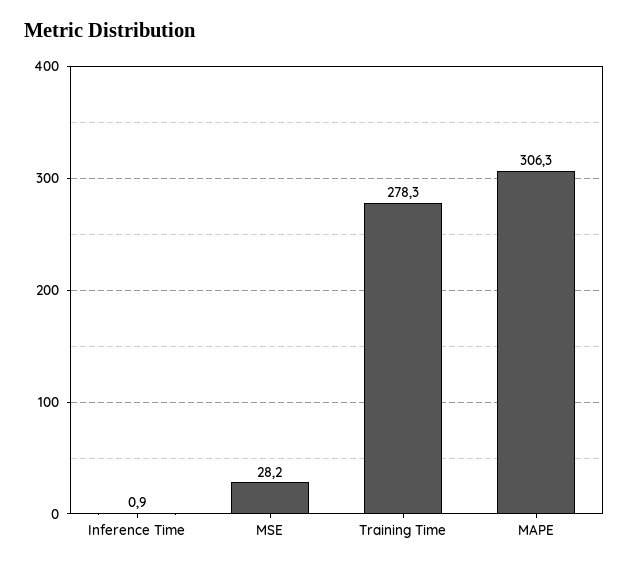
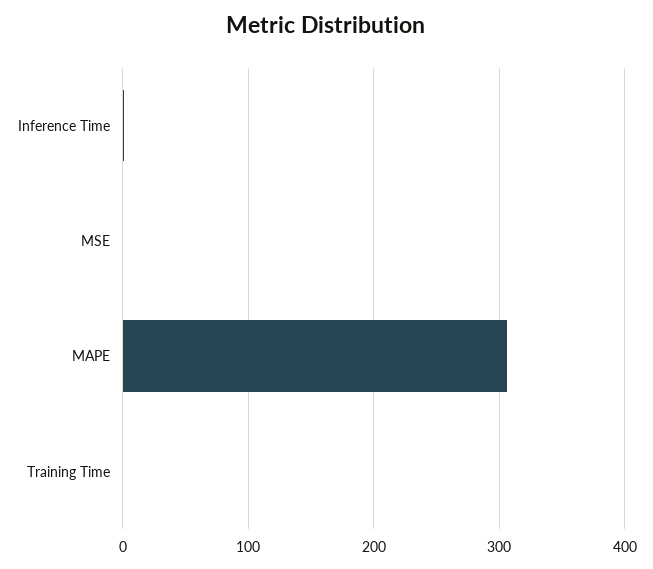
MSE: 28.2 -> 0
Training Time: 278.3 -> 0

